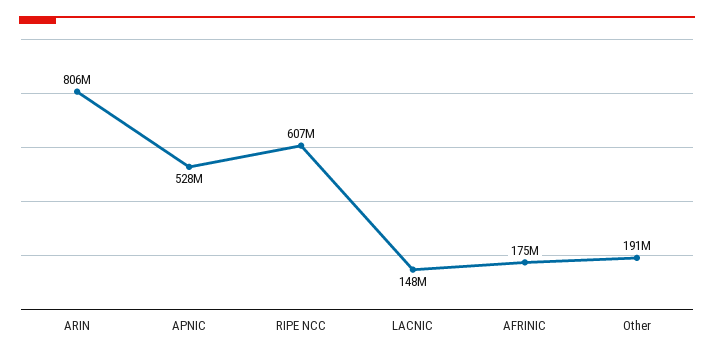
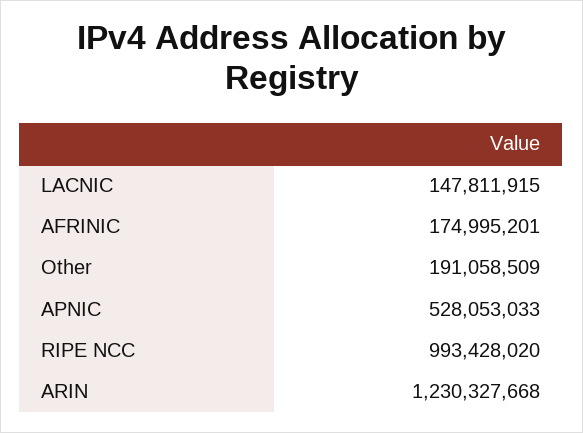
ARIN: 806000000 -> 1230327668
RIPE NCC: 607000000 -> 993428020

